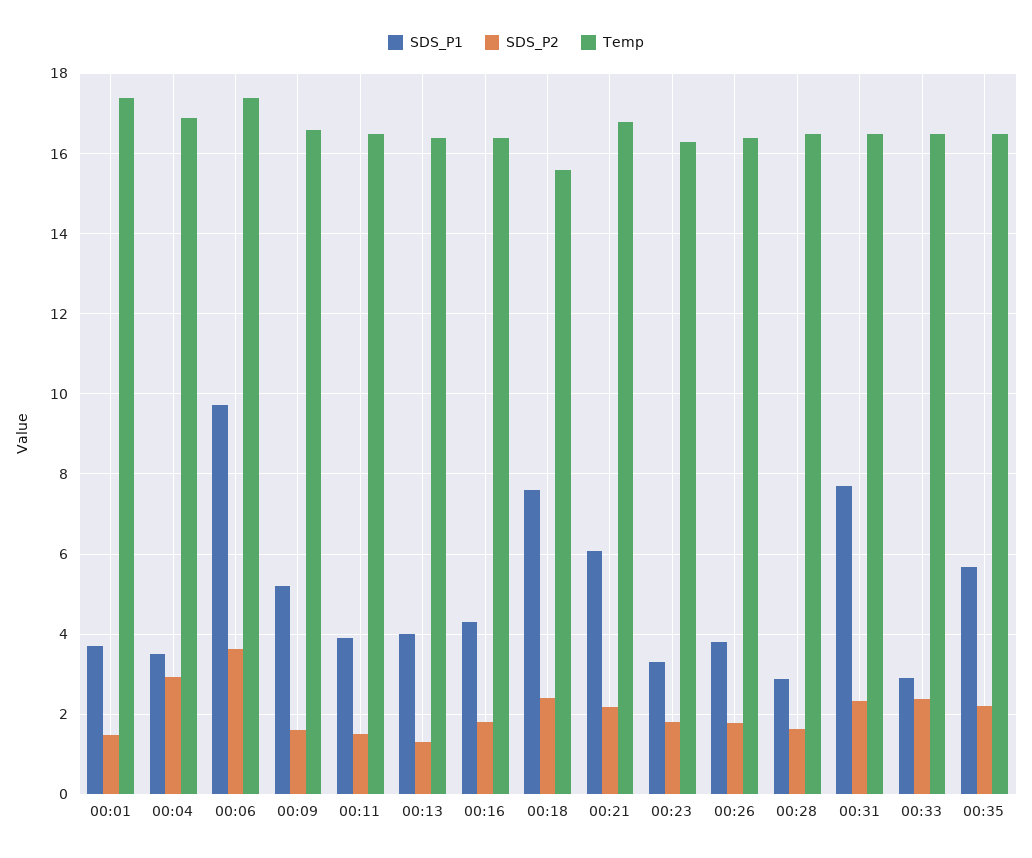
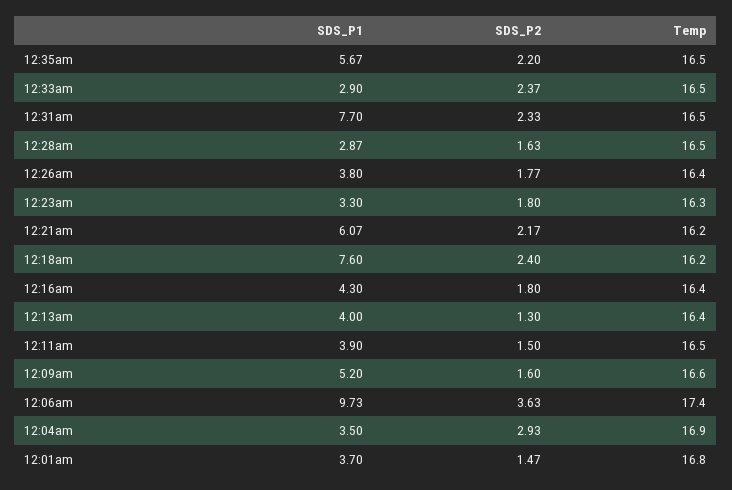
Temp, 00:01: 17.4 -> 16.8
Temp, 00:18: 15.6 -> 16.2
Temp, 00:21: 16.8 -> 16.2

